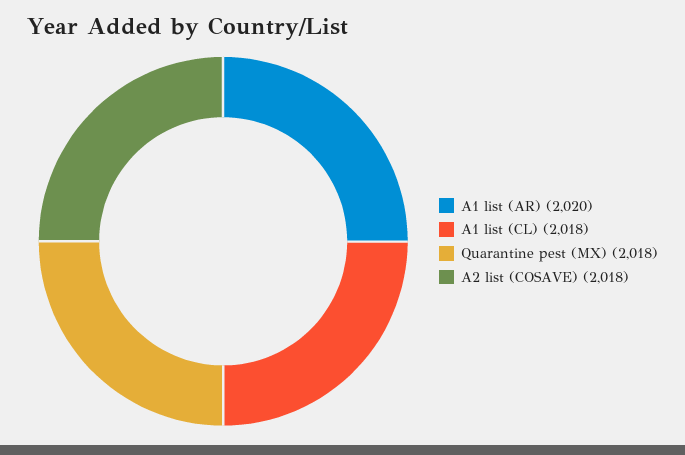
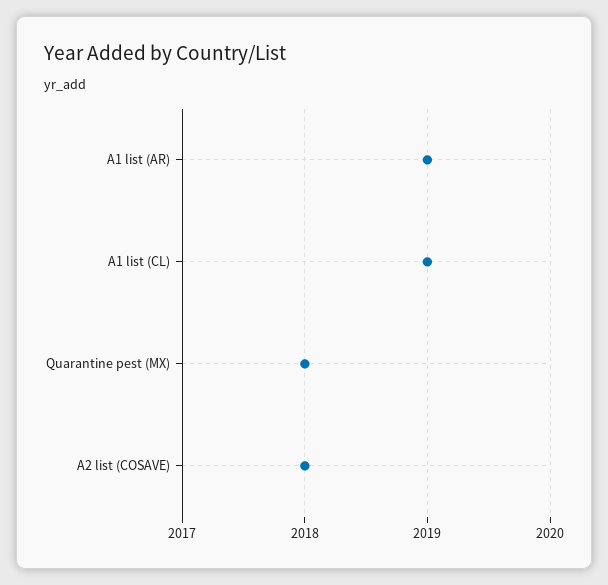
A1 list (AR): 2020 -> 2019
A1 list (CL): 2018 -> 2019

